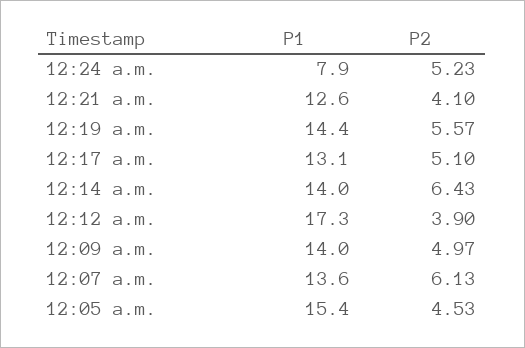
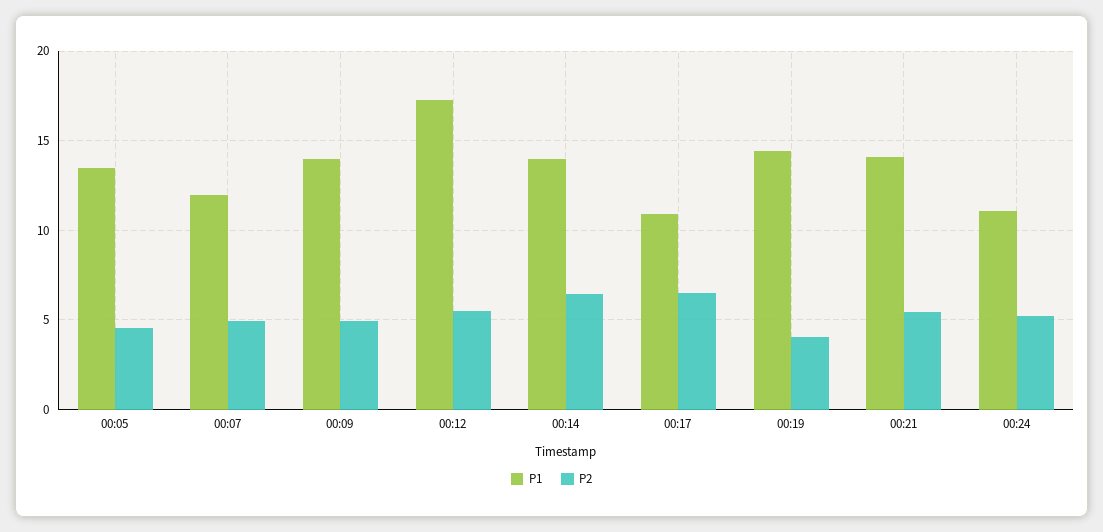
P1, 12:24 a.m.: 7.9 -> 11
P1, 12:21 a.m.: 12.6 -> 14
P2, 12:21 a.m.: 4.1 -> 5.5
P2, 12:19 a.m.: 5.57 -> 4
P1, 12:17 a.m.: 13.1 -> 11
P2, 12:17 a.m.: 5.1 -> 6.5
P2, 12:12 a.m.: 3.9 -> 5.5
P1, 12:07 a.m.: 13.6 -> 12
P2, 12:07 a.m.: 6.13 -> 5
P1, 12:05 a.m.: 15.4 -> 13.5

